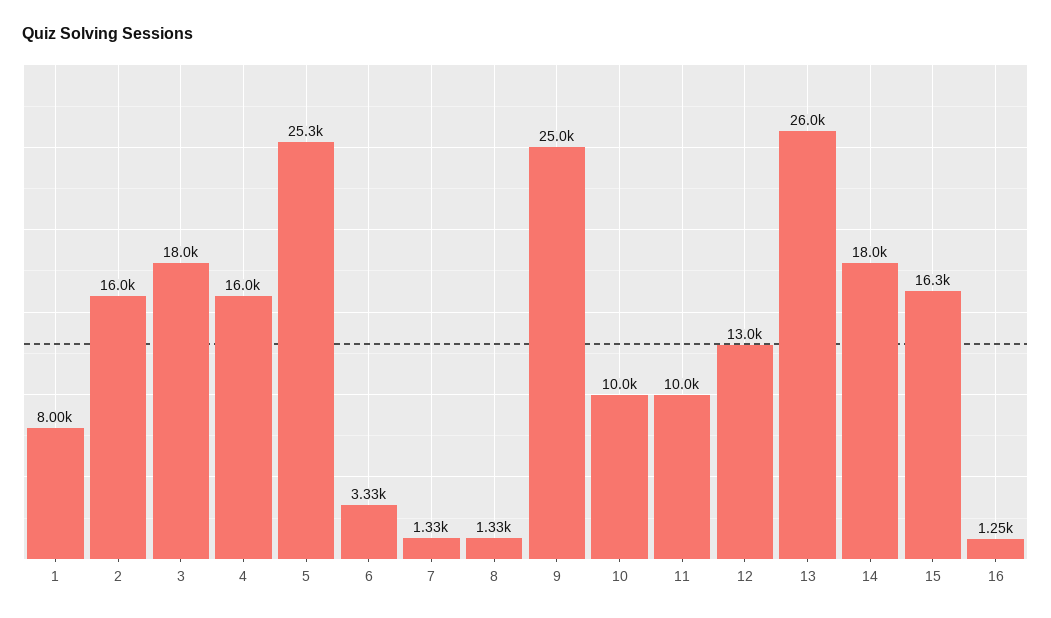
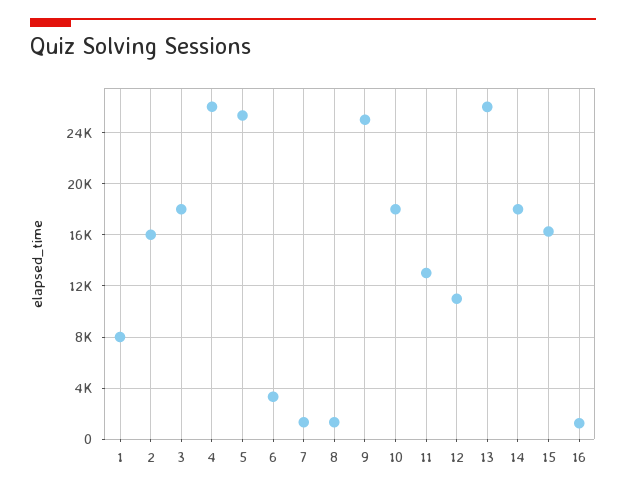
4: 16000 -> 26000
10: 10000 -> 18000
11: 10000 -> 13000
12: 13000 -> 11000

